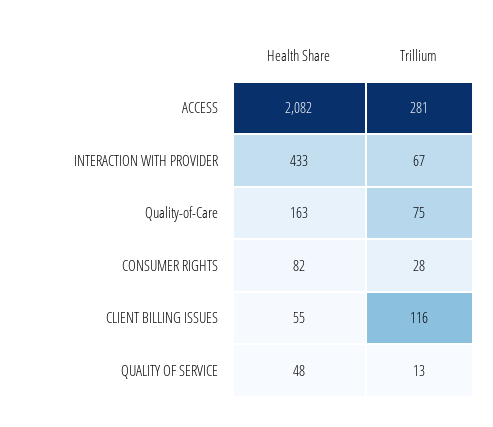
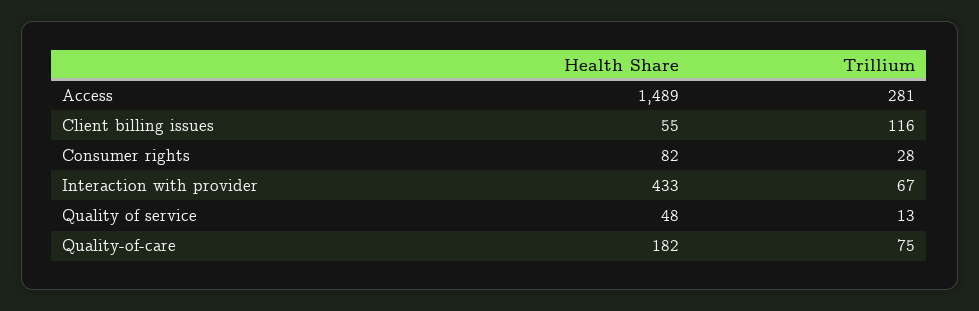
Health Share, ACCESS: 2082 -> 1489
Health Share, Quality-of-Care: 163 -> 182

